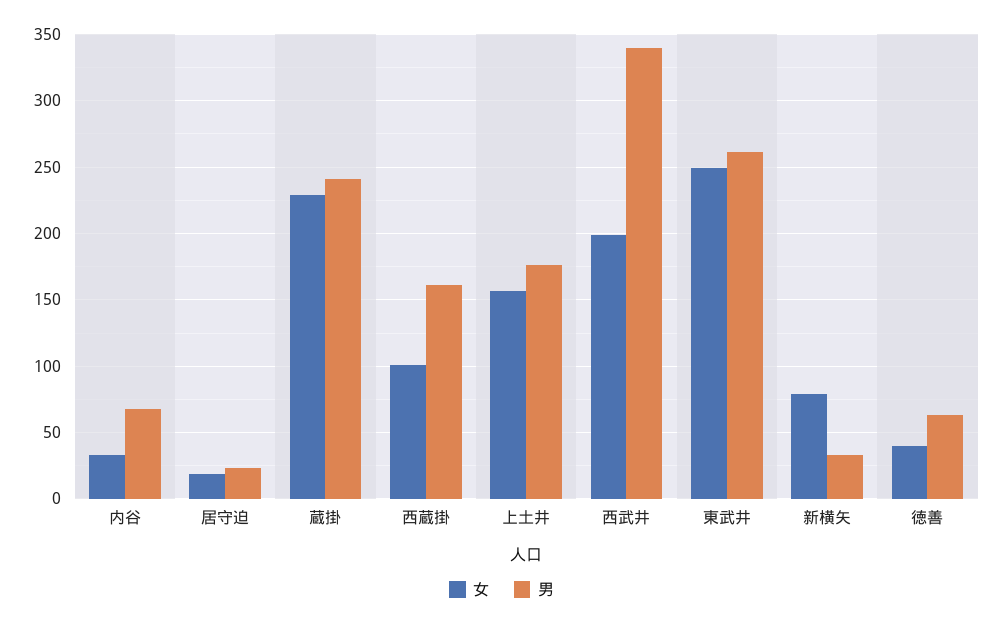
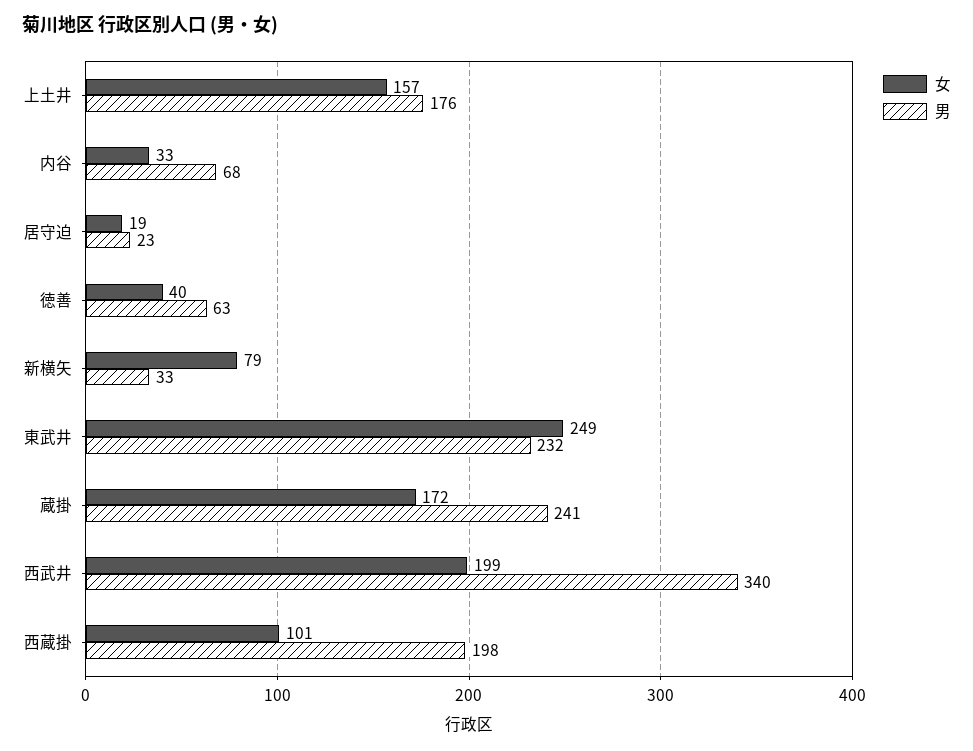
女, 蔵掛: 230 -> 172
男, 西蔵掛: 160 -> 198
男, 東武井: 260 -> 232

